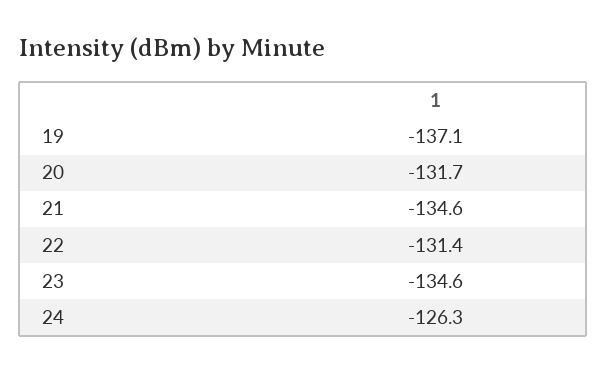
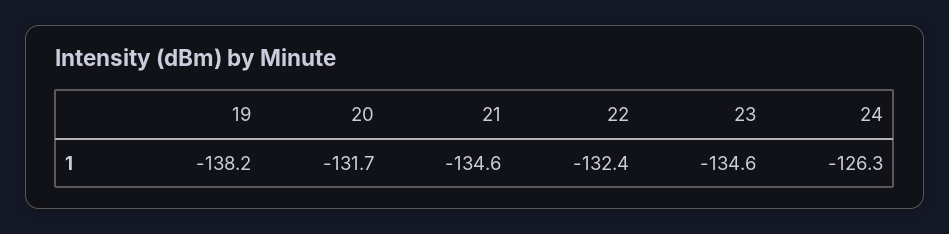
19: -137.1 -> -138.2
22: -131.4 -> -132.4

